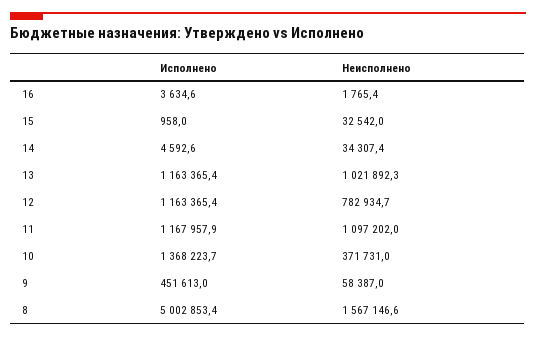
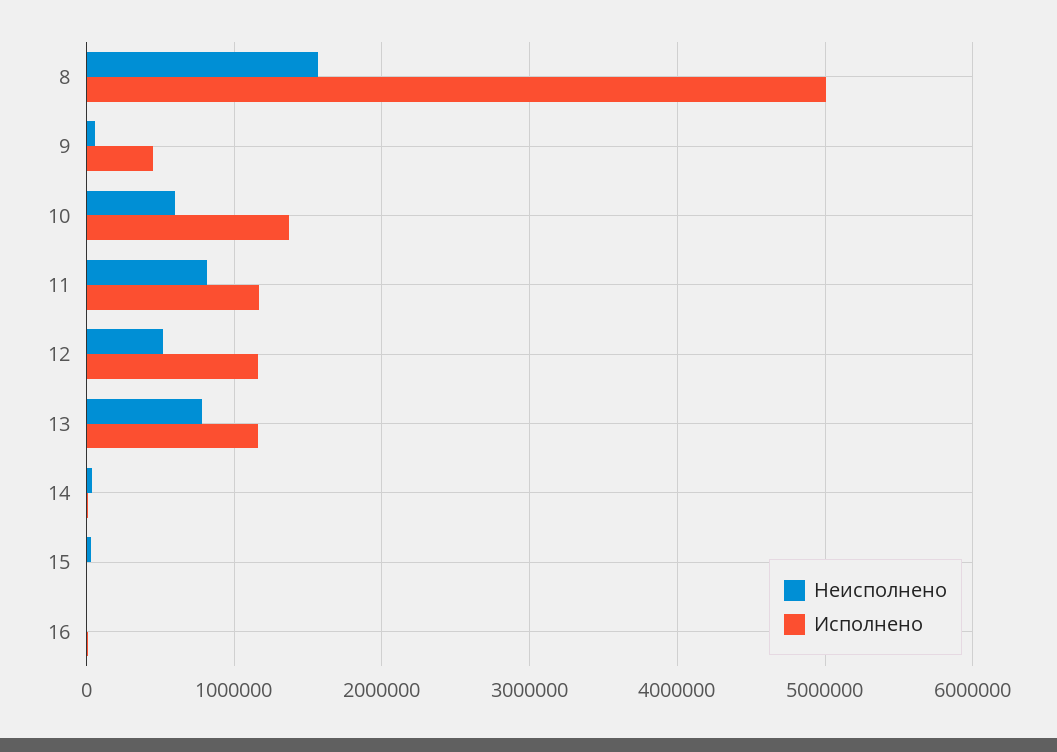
Неисполнено, 13: 1021892.3 -> 800000
Неисполнено, 12: 782934.7 -> 500000
Неисполнено, 11: 1097202 -> 800000
Неисполнено, 10: 371731 -> 600000

